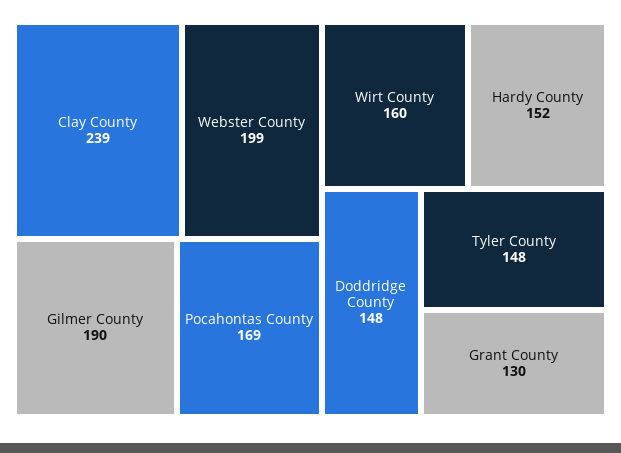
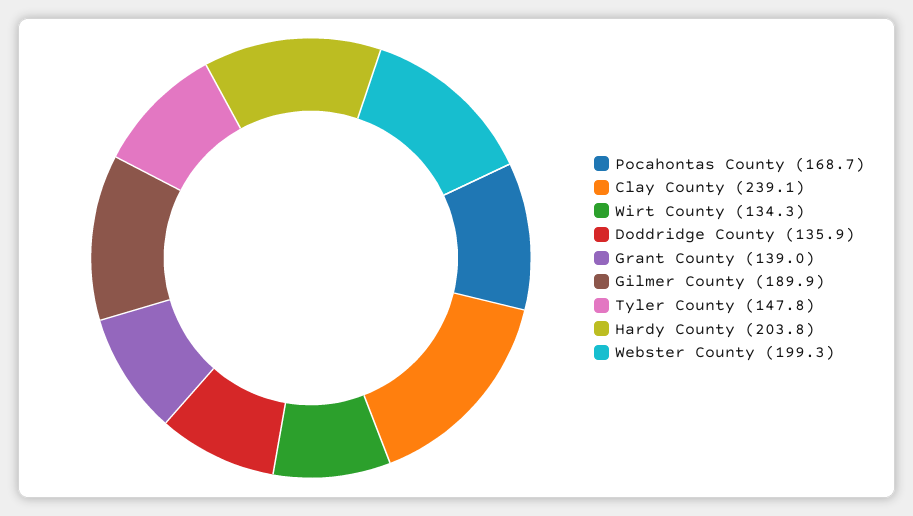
Wirt County: 160 -> 134.3
Hardy County: 152 -> 203.8
Doddridge County: 148 -> 135.9
Grant County: 130 -> 139

